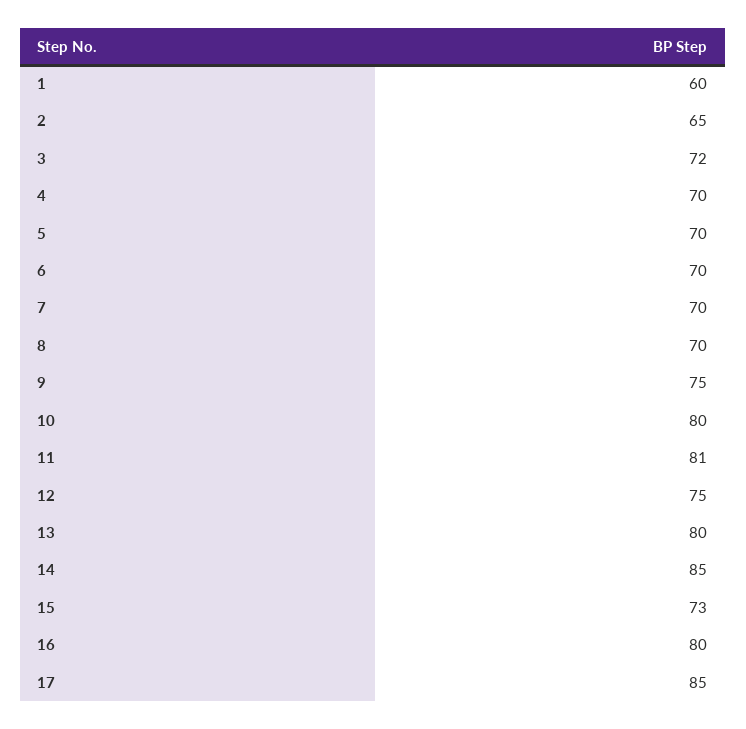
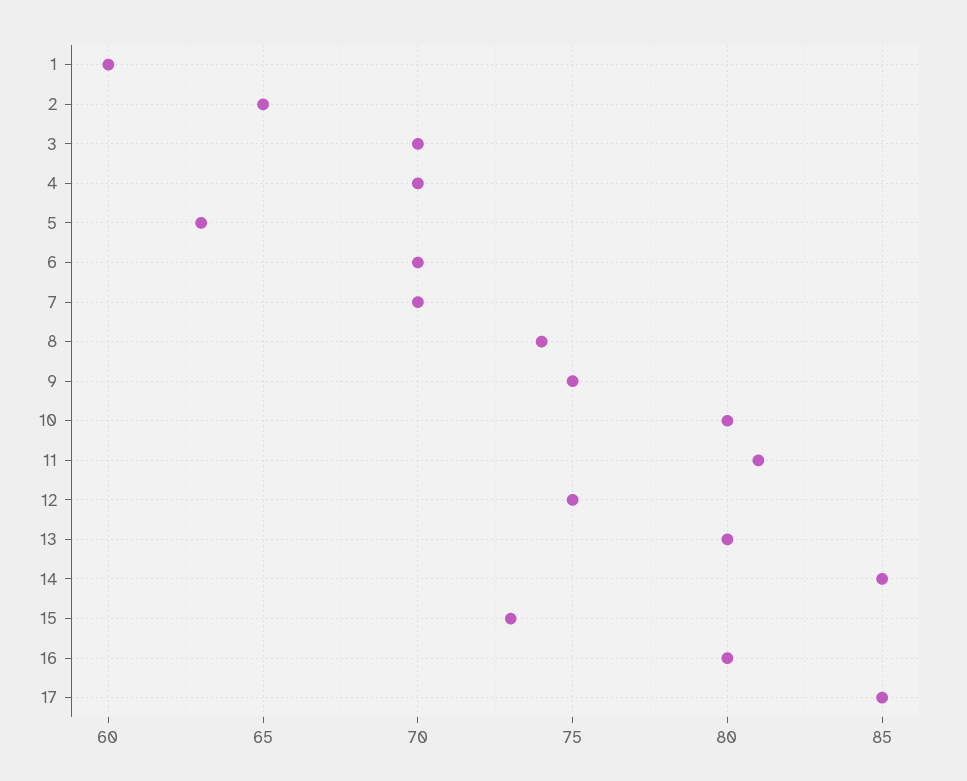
3: 72 -> 70
5: 70 -> 63
8: 70 -> 74

